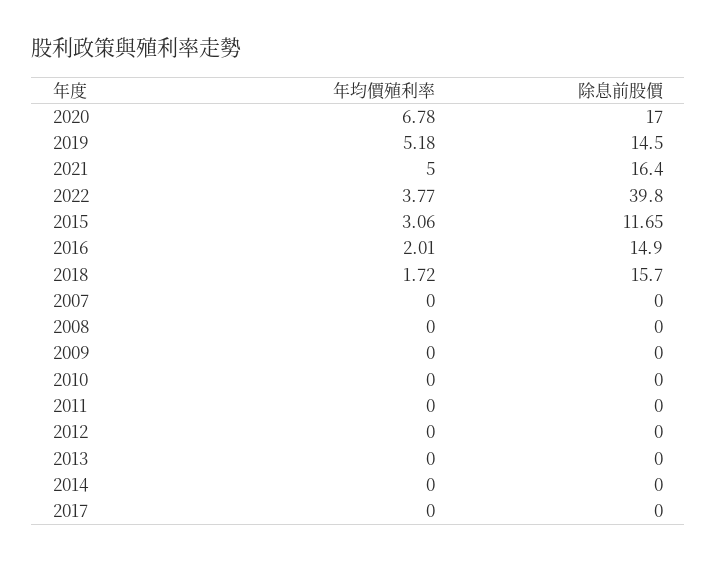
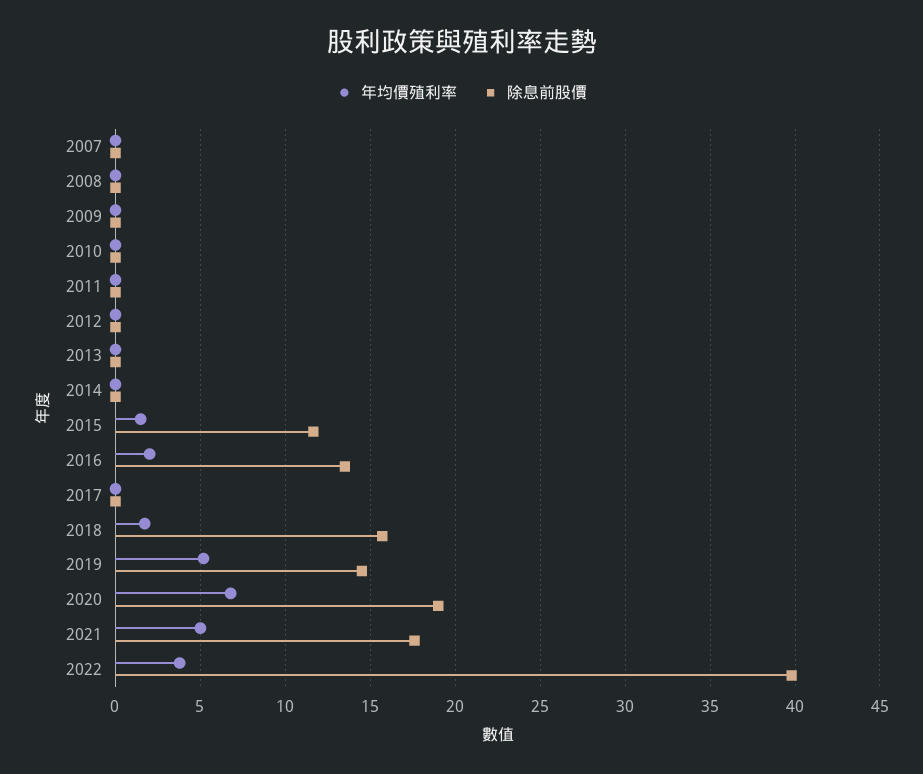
除息前股價, 2020: 17 -> 19
除息前股價, 2021: 16.4 -> 17.5
年均價殖利率, 2015: 3.06 -> 1.5
除息前股價, 2016: 14.9 -> 13.5

